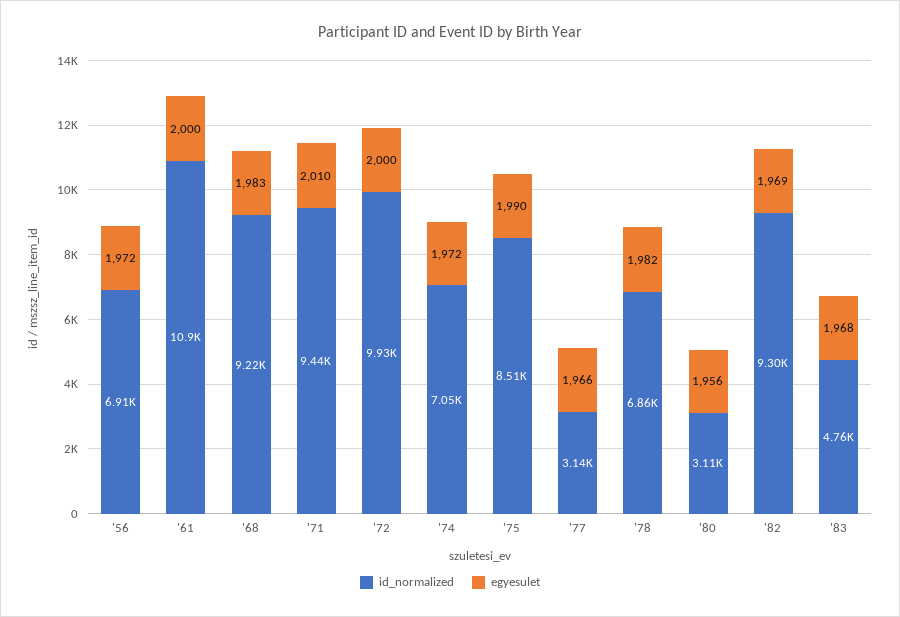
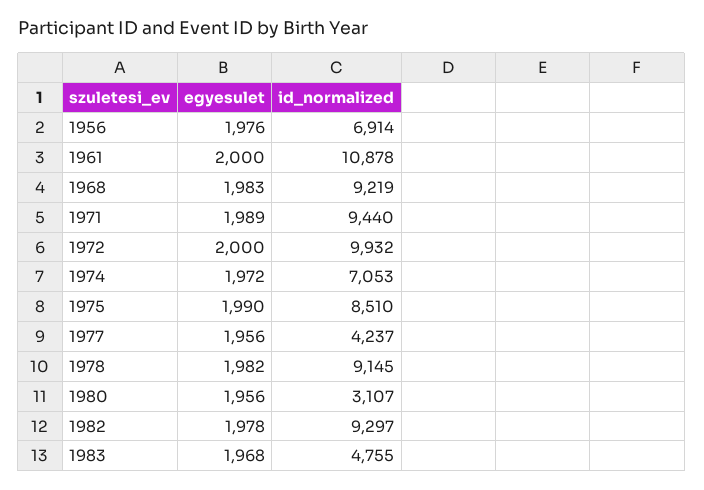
egyesulet, '56: 1972 -> 1976
egyesulet, '71: 2010 -> 1989
id_normalized, '77: 3140 -> 4237
egyesulet, '77: 1966 -> 1956
id_normalized, '78: 6860 -> 9145
egyesulet, '82: 1969 -> 1978

